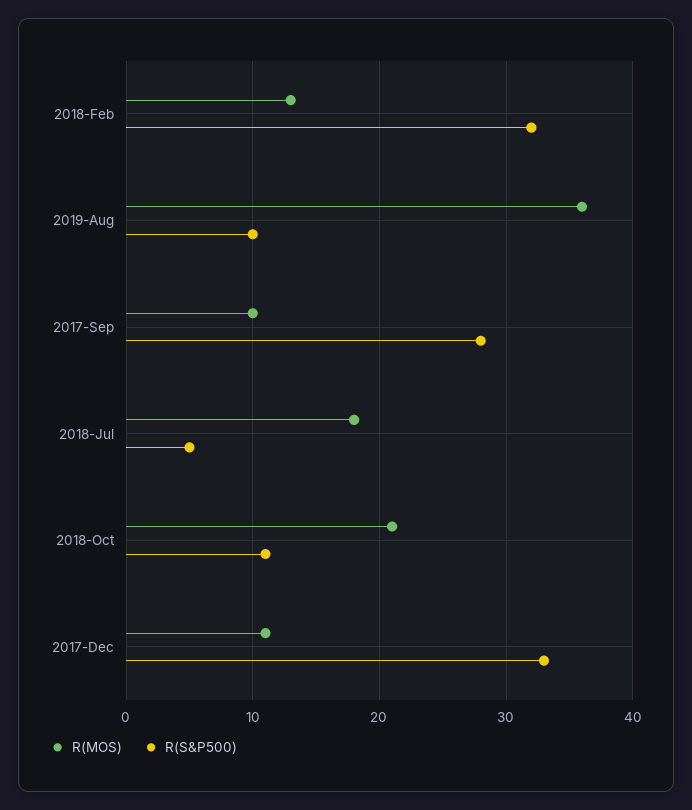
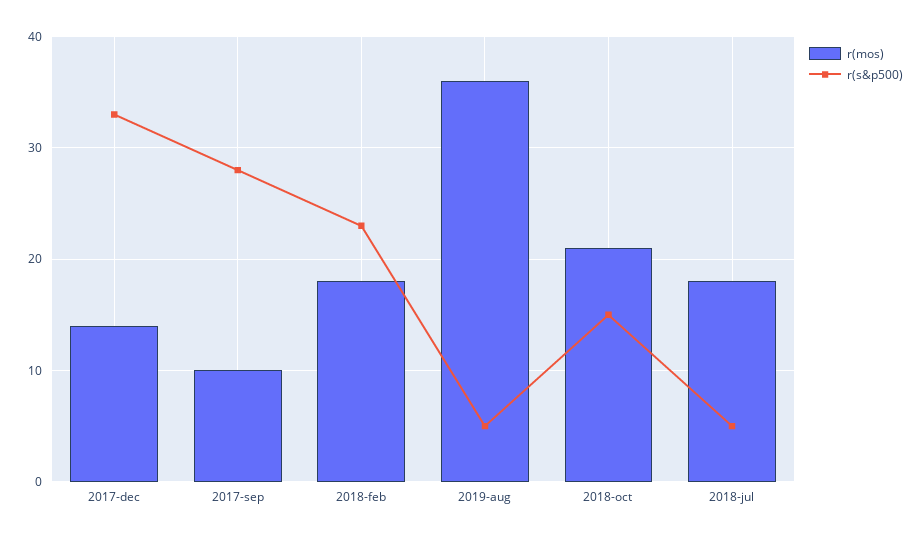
R(MOS), 2018-Feb: 13 -> 18
R(S&P500), 2018-Feb: 32 -> 23
R(S&P500), 2019-Aug: 10 -> 5
R(S&P500), 2018-Oct: 11 -> 15
R(MOS), 2017-Dec: 11 -> 14

